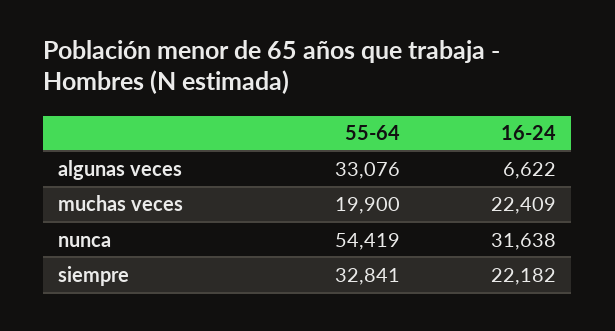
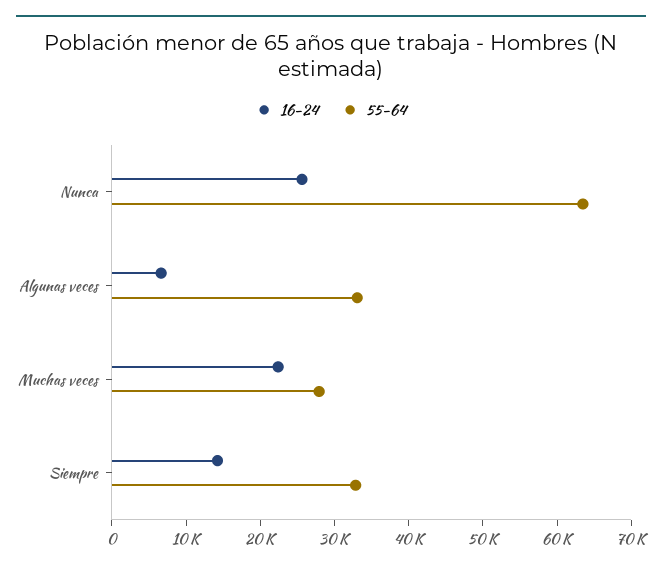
55-64, muchas veces: 19900 -> 28000
55-64, nunca: 54419 -> 64000
16-24, nunca: 31638 -> 26000
16-24, siempre: 22182 -> 14000

